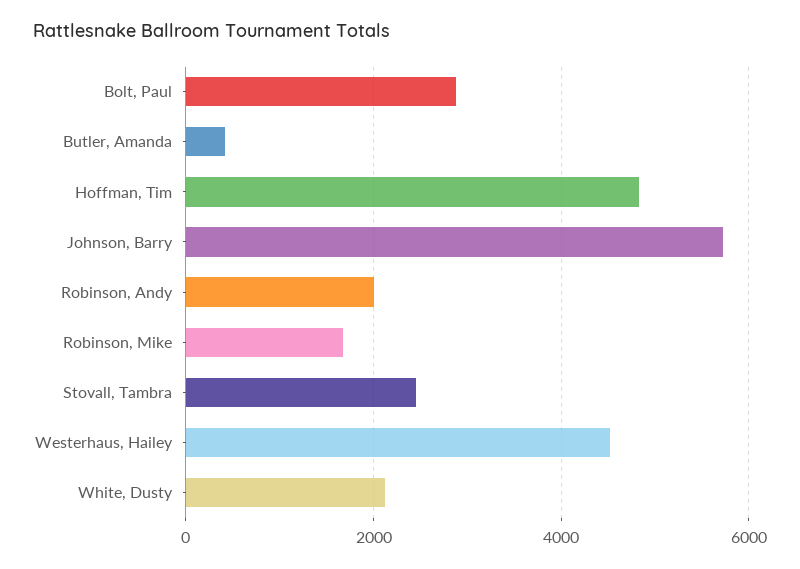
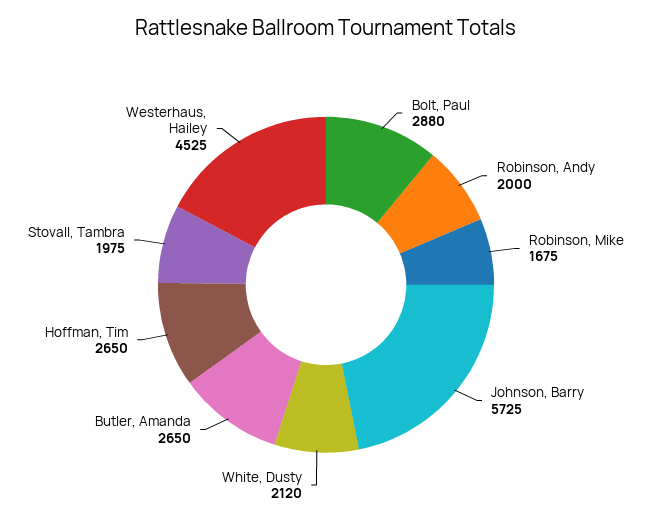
Butler, Amanda: 400 -> 2650
Hoffman, Tim: 4800 -> 2650
Stovall, Tambra: 2400 -> 1975

